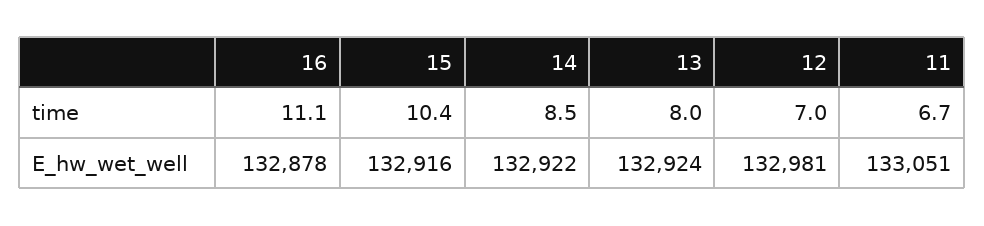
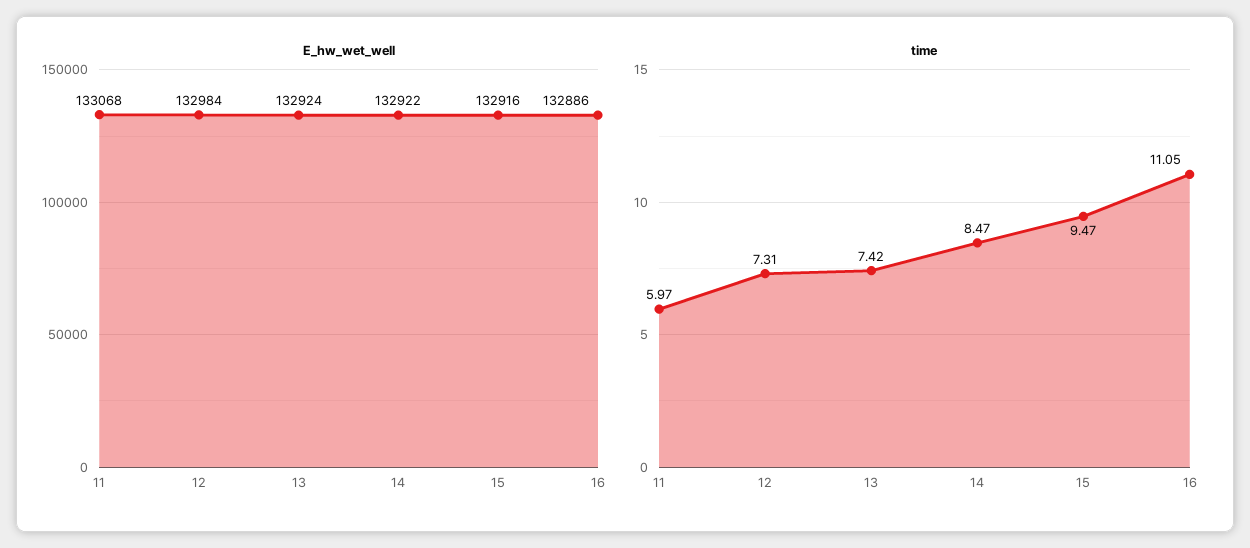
time, 15: 10.4 -> 9.47
time, 13: 8 -> 7.42
time, 12: 7 -> 7.31
time, 11: 6.7 -> 5.97
E_hw_wet_well, 16: 132878 -> 132886
E_hw_wet_well, 12: 132981 -> 132984
E_hw_wet_well, 11: 133051 -> 133068

